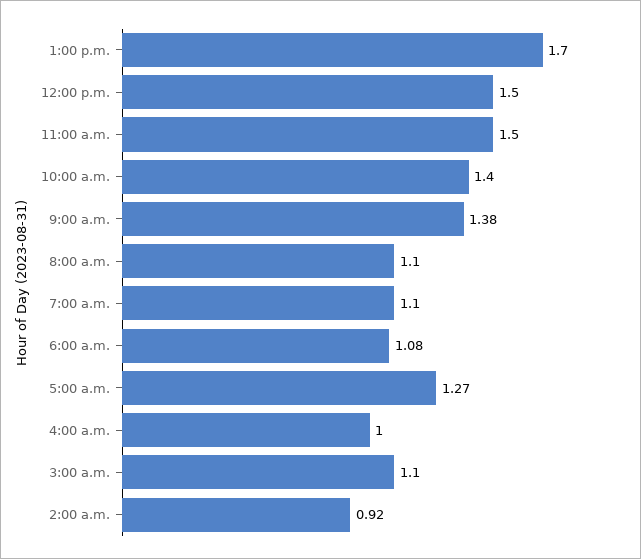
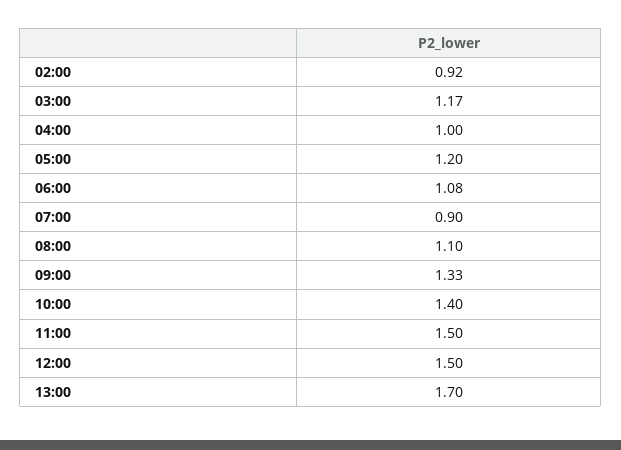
9:00 a.m.: 1.38 -> 1.33
7:00 a.m.: 1.1 -> 0.9
5:00 a.m.: 1.27 -> 1.2
3:00 a.m.: 1.1 -> 1.17

